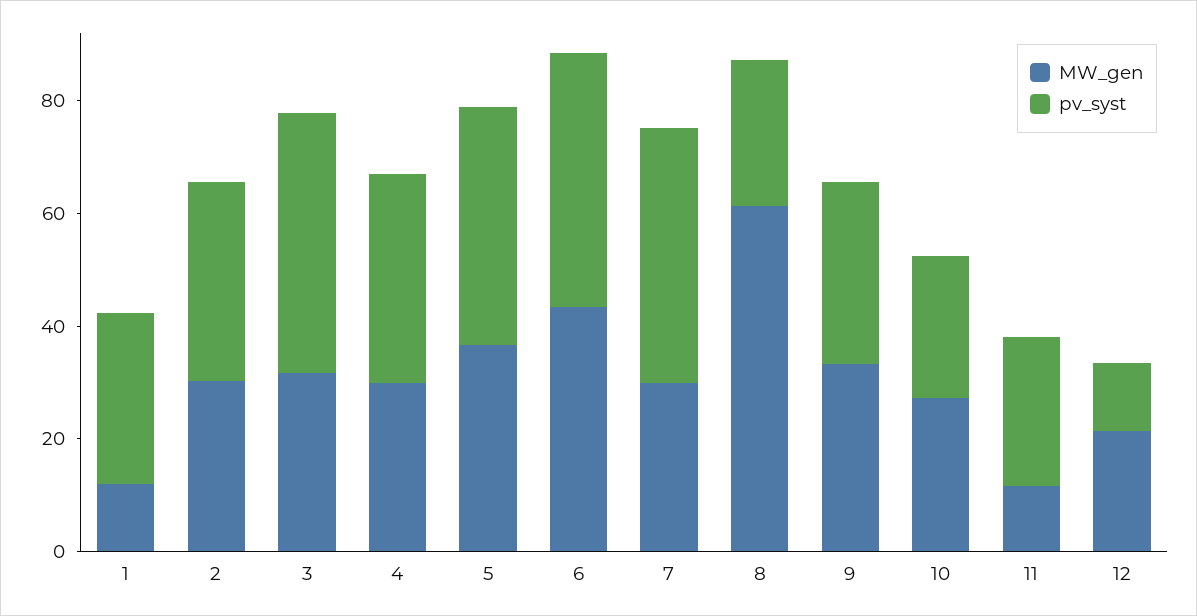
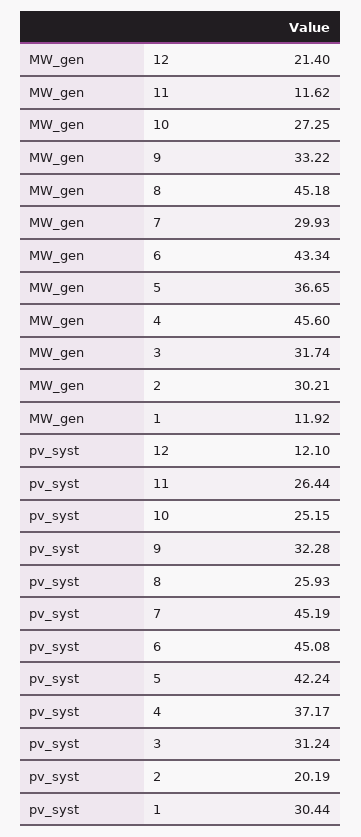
pv_syst, 2: 35 -> 20.19
pv_syst, 3: 45 -> 31.24
MW_gen, 4: 30 -> 45.6
MW_gen, 8: 60 -> 45.18

